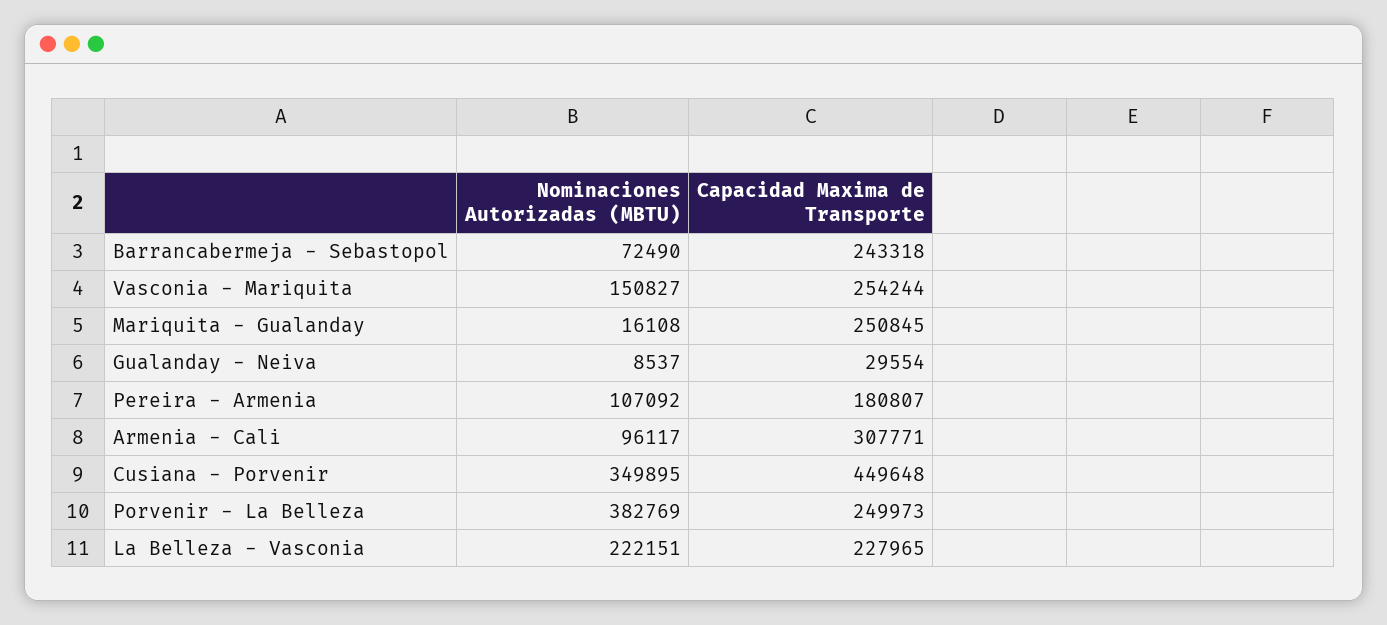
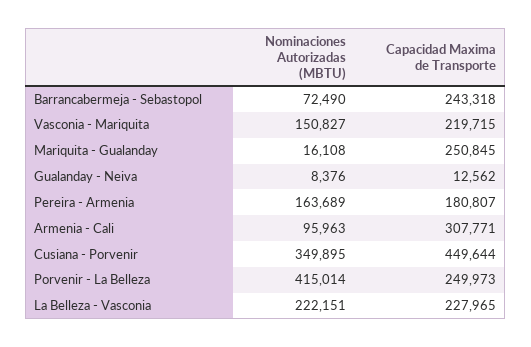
Capacidad Maxima de Transporte, Vasconia - Mariquita: 254244 -> 219715
Nominaciones Autorizadas (MBTU), Gualanday - Neiva: 8537 -> 8376
Capacidad Maxima de Transporte, Gualanday - Neiva: 29554 -> 12562
Nominaciones Autorizadas (MBTU), Pereira - Armenia: 107092 -> 163689
Nominaciones Autorizadas (MBTU), Armenia - Cali: 96117 -> 95963
Capacidad Maxima de Transporte, Cusiana - Porvenir: 449648 -> 449644
Nominaciones Autorizadas (MBTU), Porvenir - La Belleza: 382769 -> 415014

